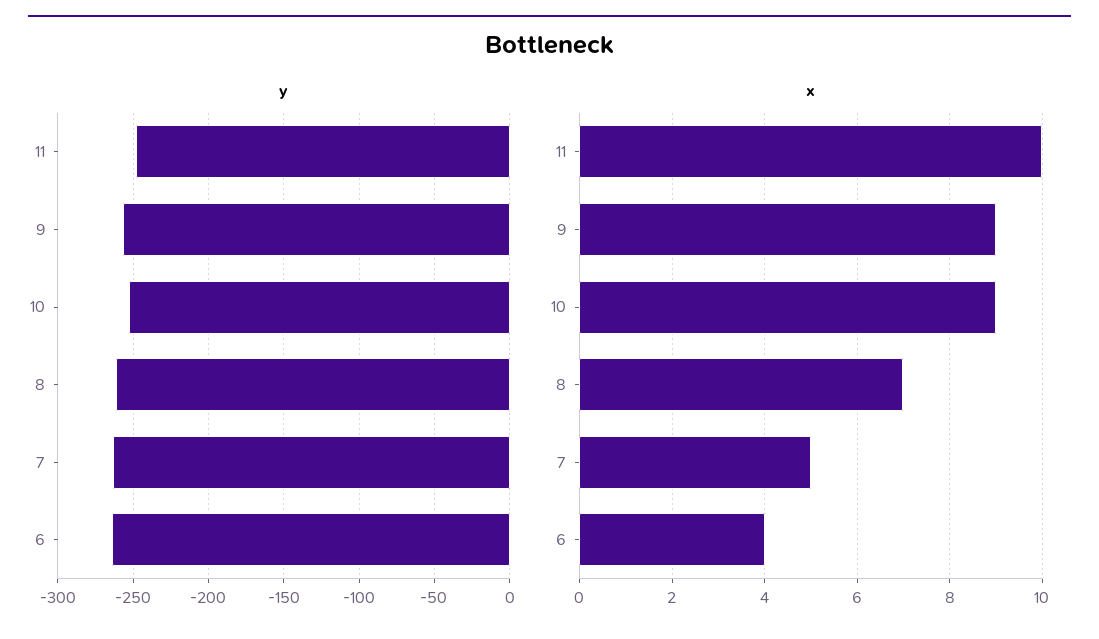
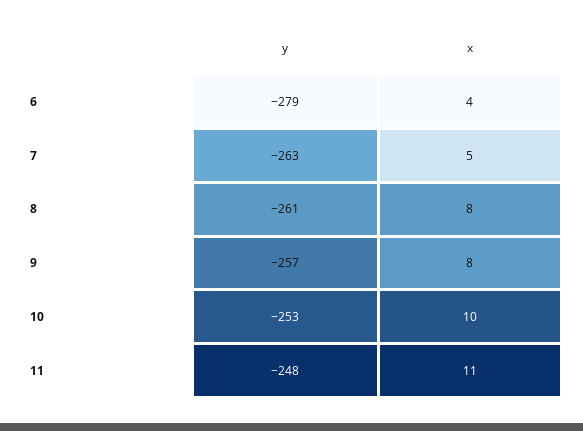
y, 6: -265 -> -279
x, 11: 10 -> 11
x, 9: 9 -> 8
x, 10: 9 -> 10
x, 8: 7 -> 8

